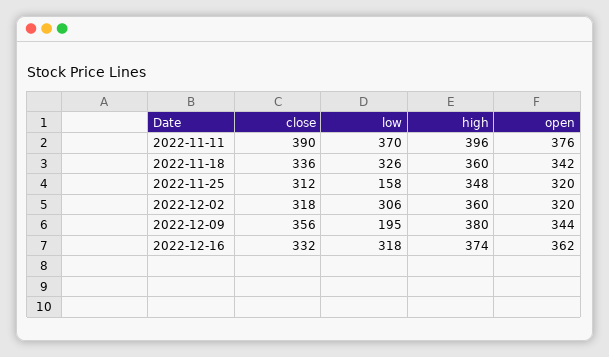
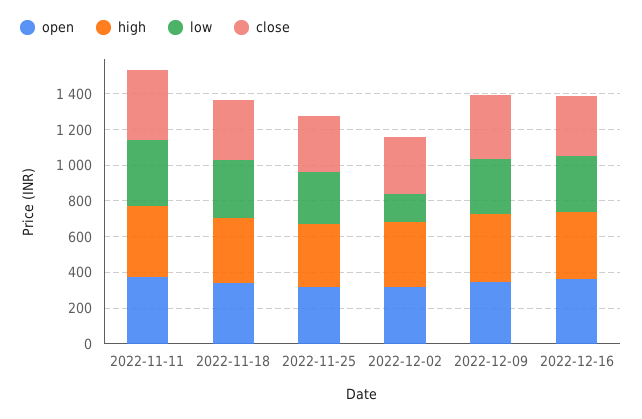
low, 2022-11-25: 158 -> 300
low, 2022-12-02: 306 -> 150
low, 2022-12-09: 195 -> 300

